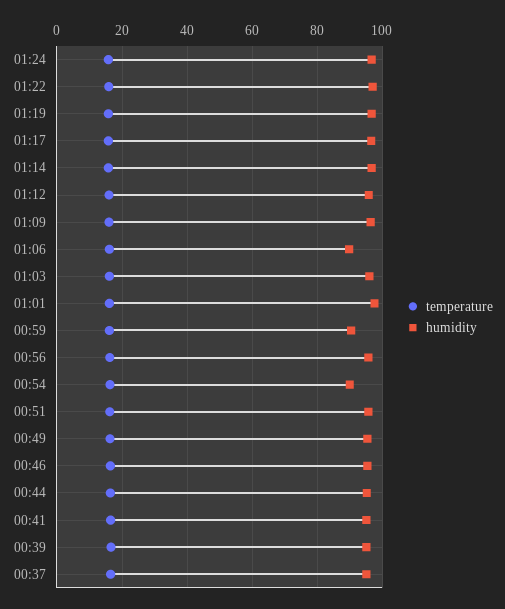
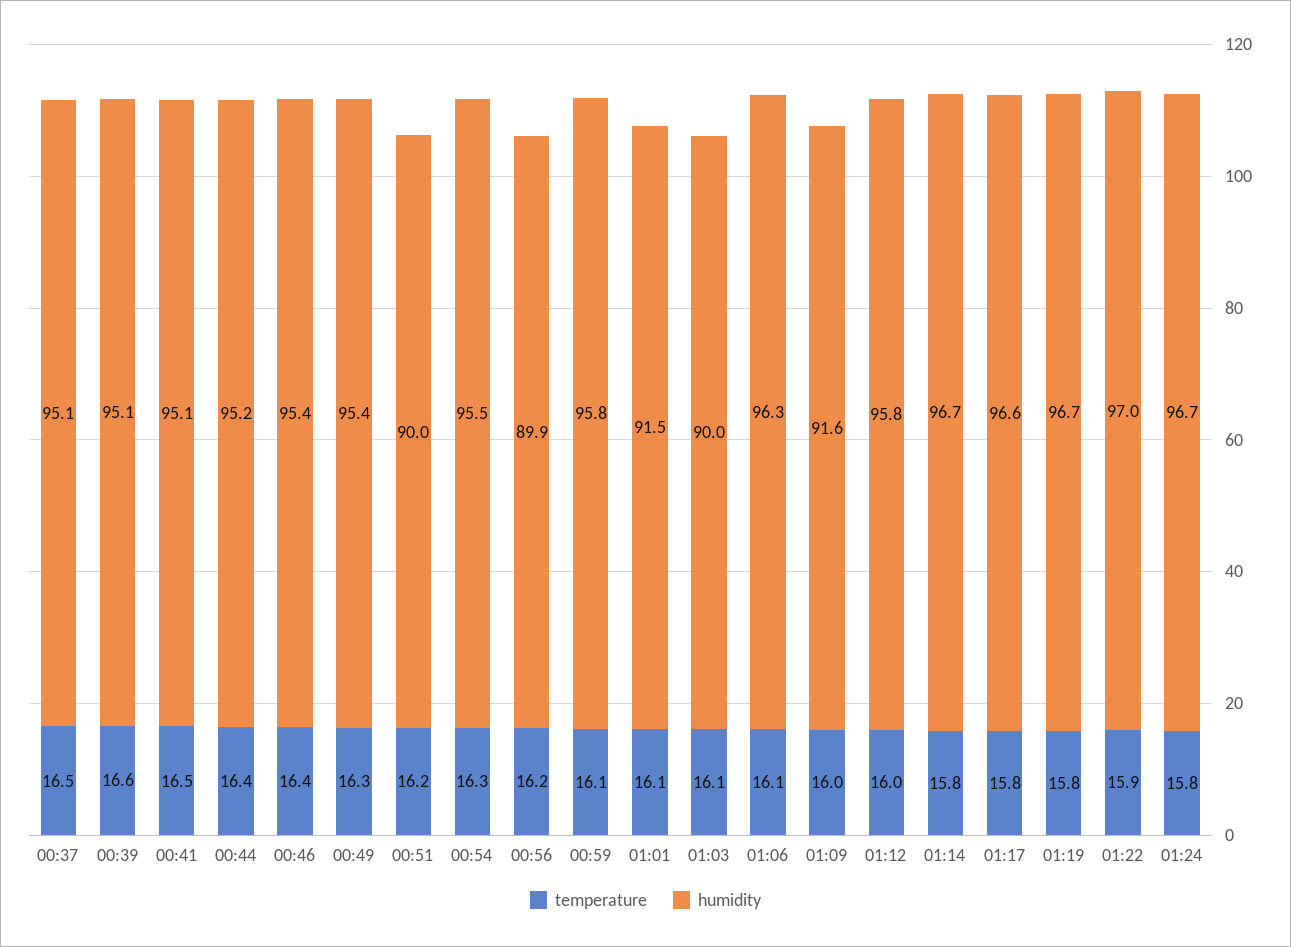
humidity, 01:09: 96 -> 91.6
humidity, 01:06: 90 -> 96.3
humidity, 01:03: 96 -> 90
humidity, 01:01: 98 -> 91.5
humidity, 00:59: 90 -> 95.8
humidity, 00:56: 96 -> 89.9
humidity, 00:54: 90 -> 95.5
humidity, 00:51: 96 -> 90

